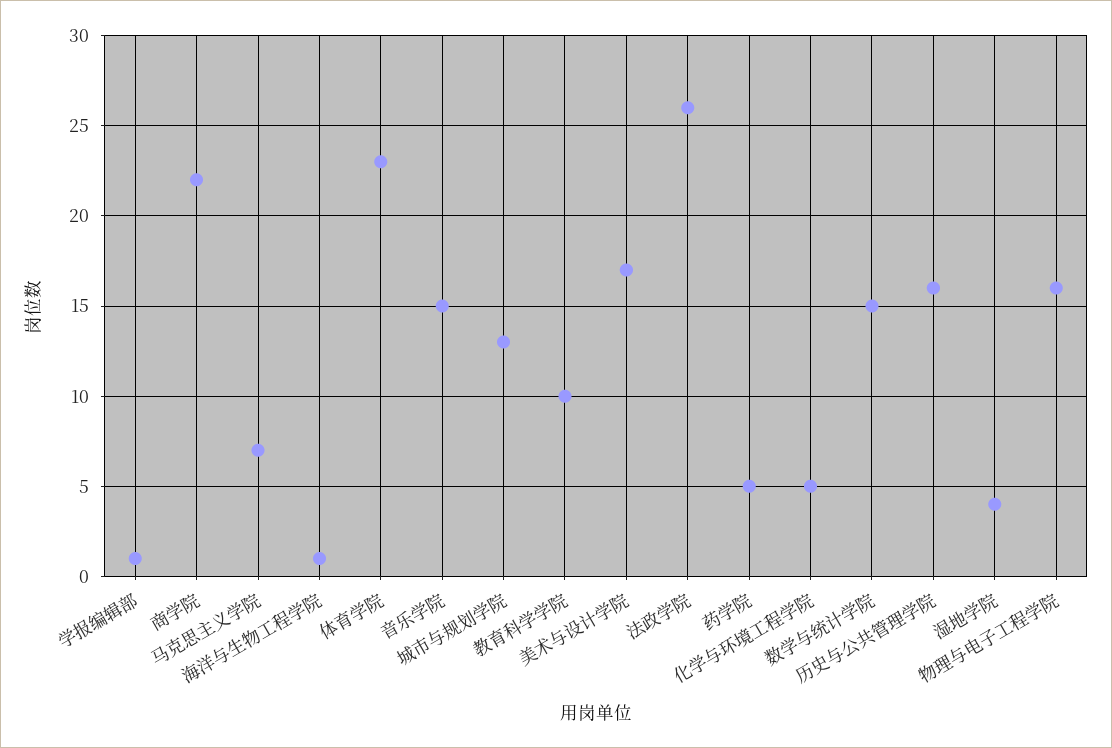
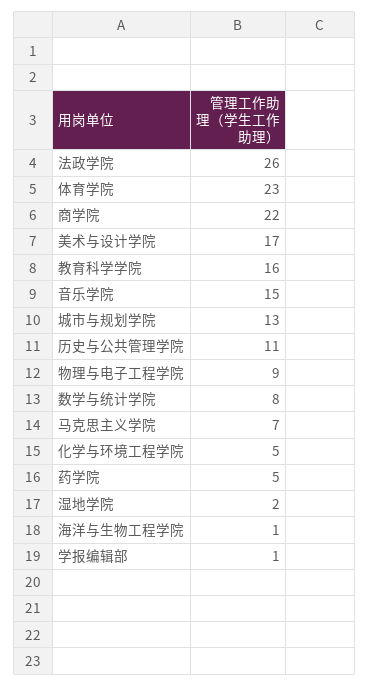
教育科学学院: 10 -> 16
数学与统计学院: 15 -> 8
历史与公共管理学院: 16 -> 11
湿地学院: 4 -> 2
物理与电子工程学院: 16 -> 9

